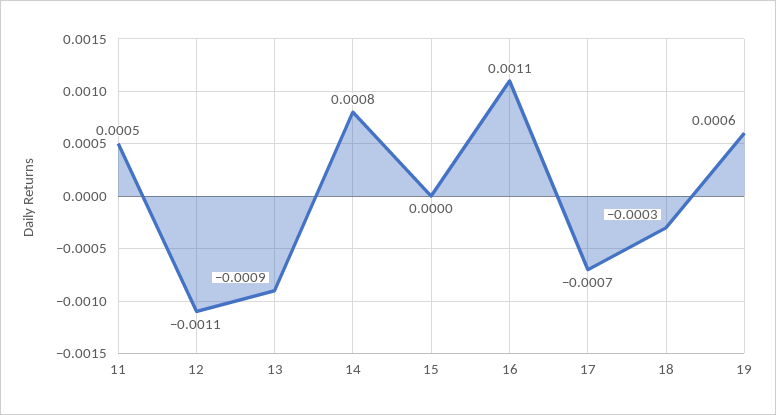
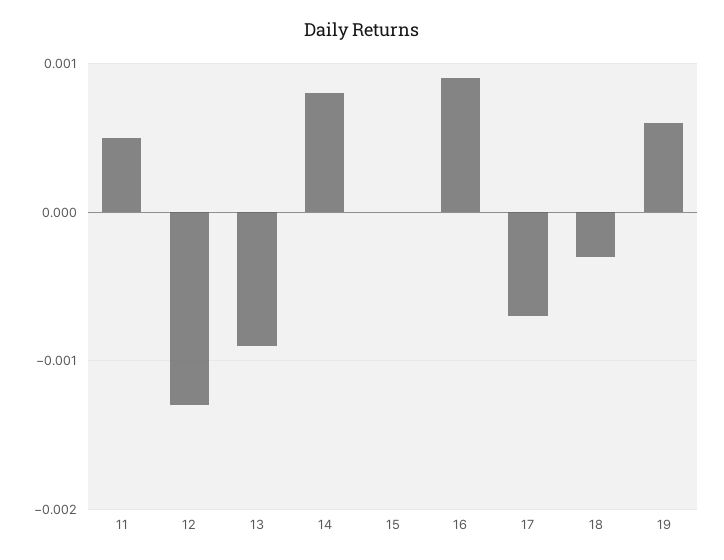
12: -0.0011 -> -0.0013
16: 0.0011 -> 0.0009

